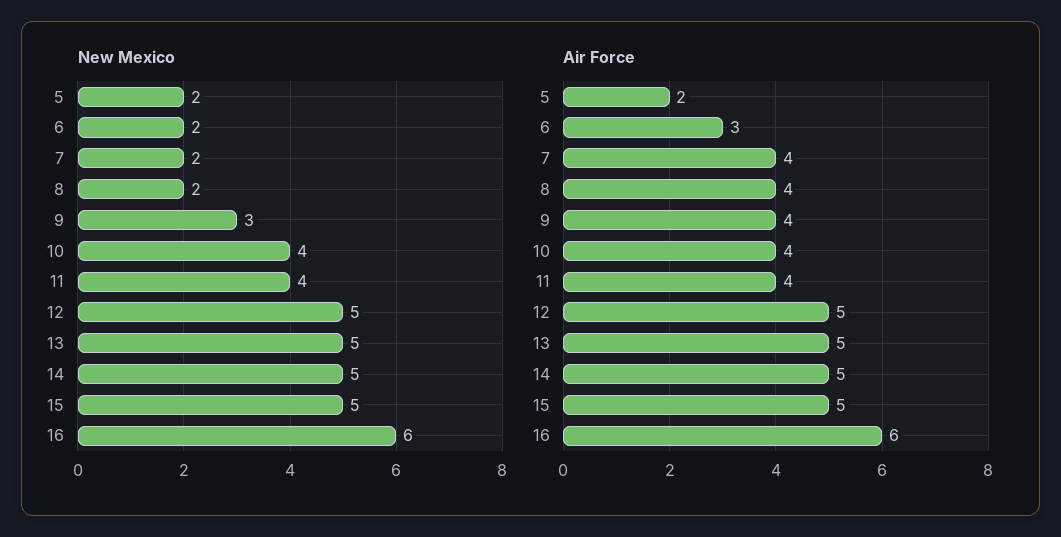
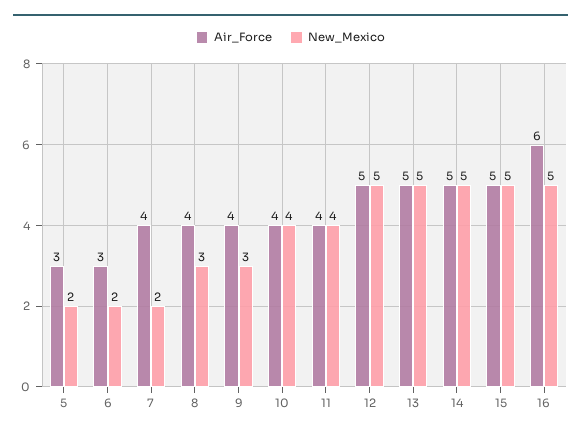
New Mexico, 8: 2 -> 3
New Mexico, 16: 6 -> 5
Air Force, 5: 2 -> 3

